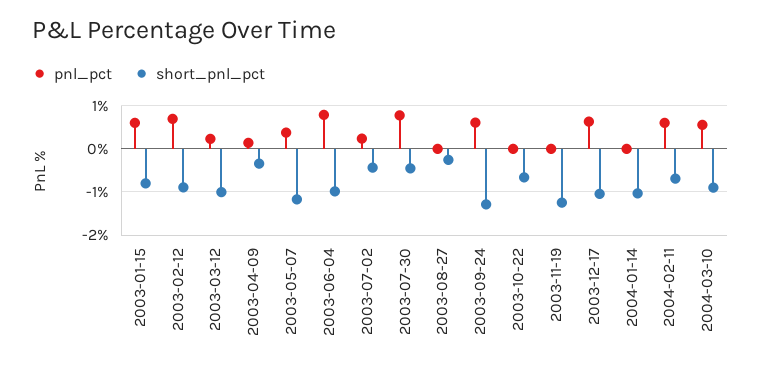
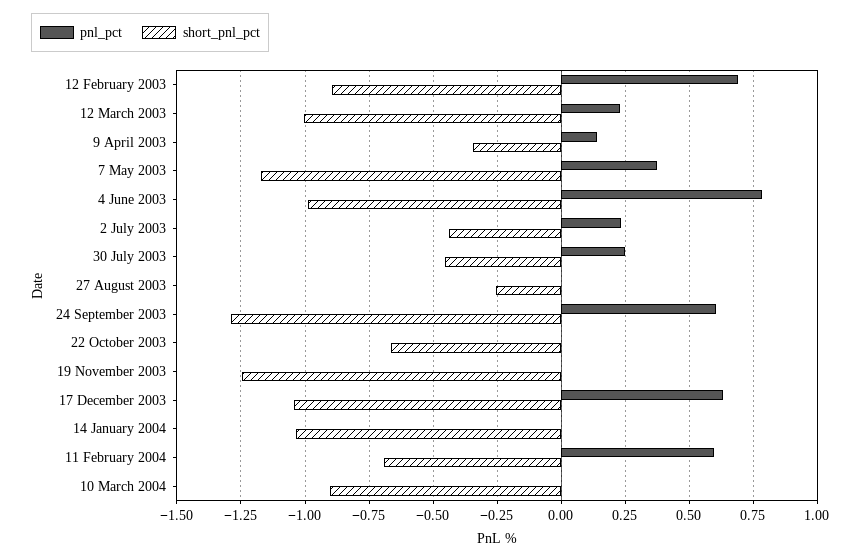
pnl_pct, 2003-01-15: 0.6 -> none
short_pnl_pct, 2003-01-15: -0.8 -> none
pnl_pct, 2003-07-30: 0.8 -> 0.25
pnl_pct, 2004-03-10: 0.6 -> 0

